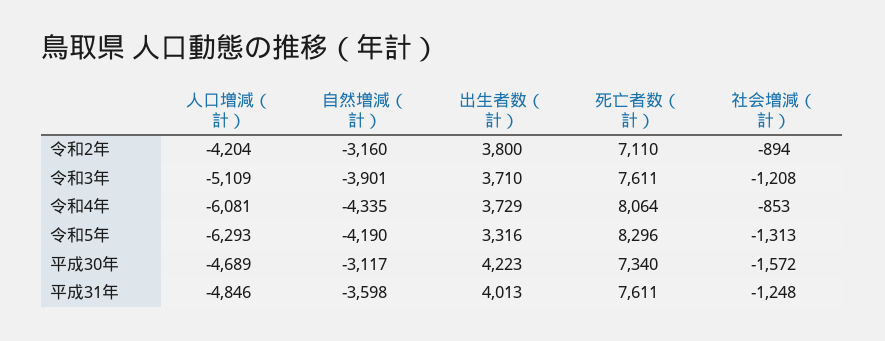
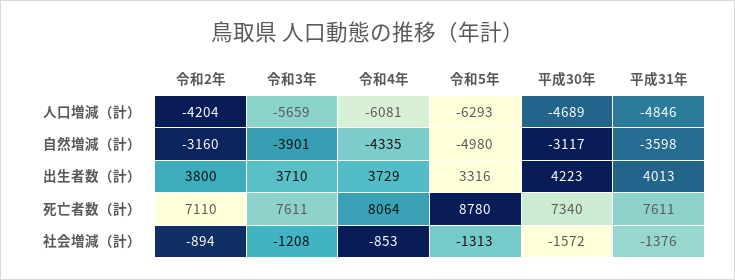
人口増減（計）, 令和3年: -5109 -> -5659
自然増減（計）, 令和5年: -4190 -> -4980
死亡者数（計）, 令和5年: 8296 -> 8780
社会増減（計）, 平成31年: -1248 -> -1376

